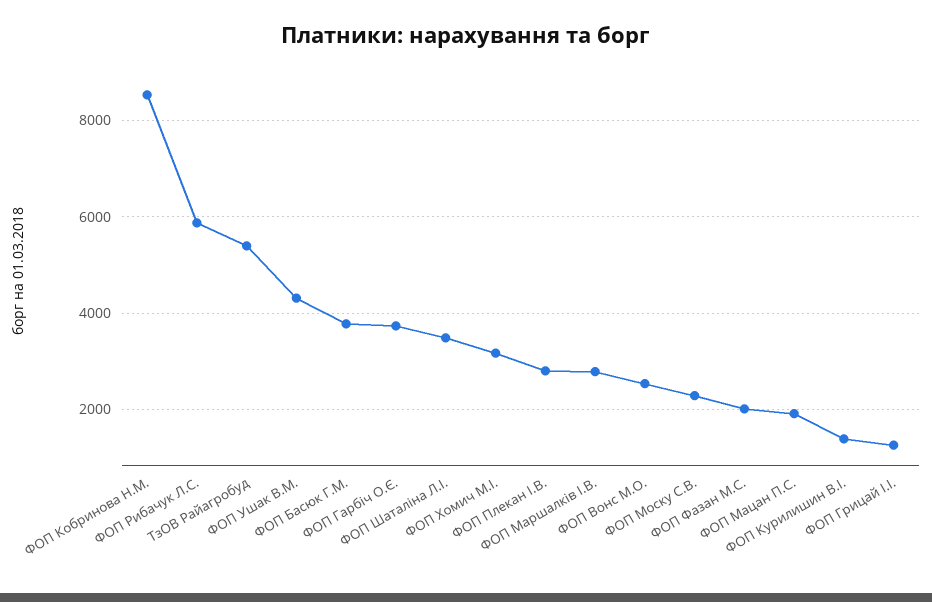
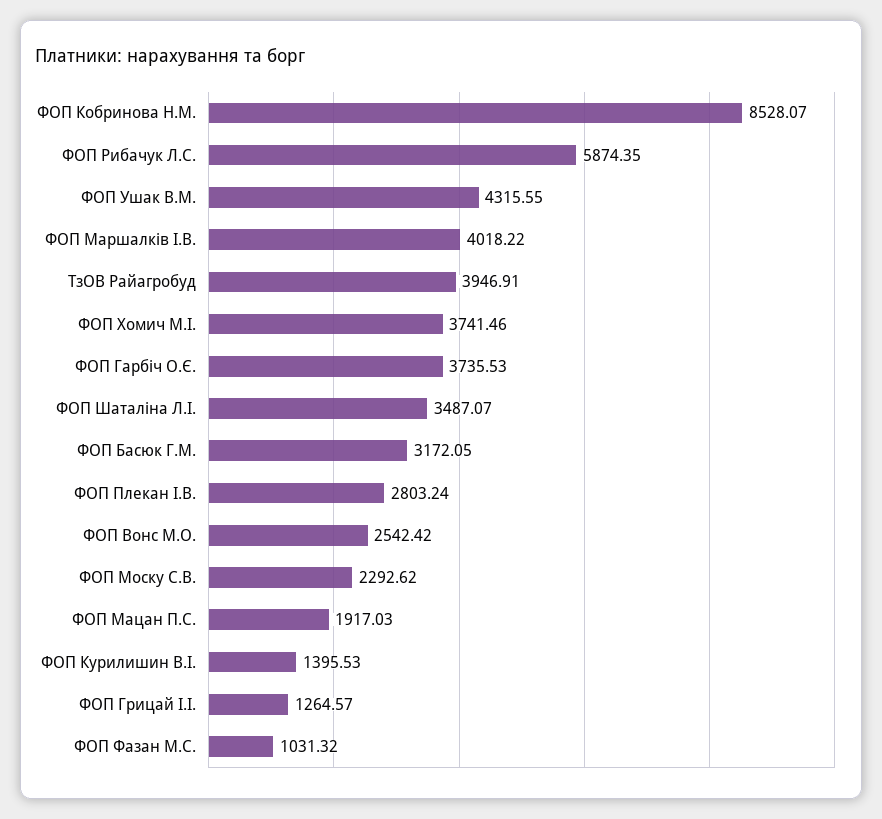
ТзОВ Райагробуд: 5400 -> 3946.91
ФОП Басюк Г.М.: 3800 -> 3172.05
ФОП Хомич М.І.: 3200 -> 3741.46
ФОП Маршалків І.В.: 2800 -> 4018.22
ФОП Фазан М.С.: 2000 -> 1031.32

